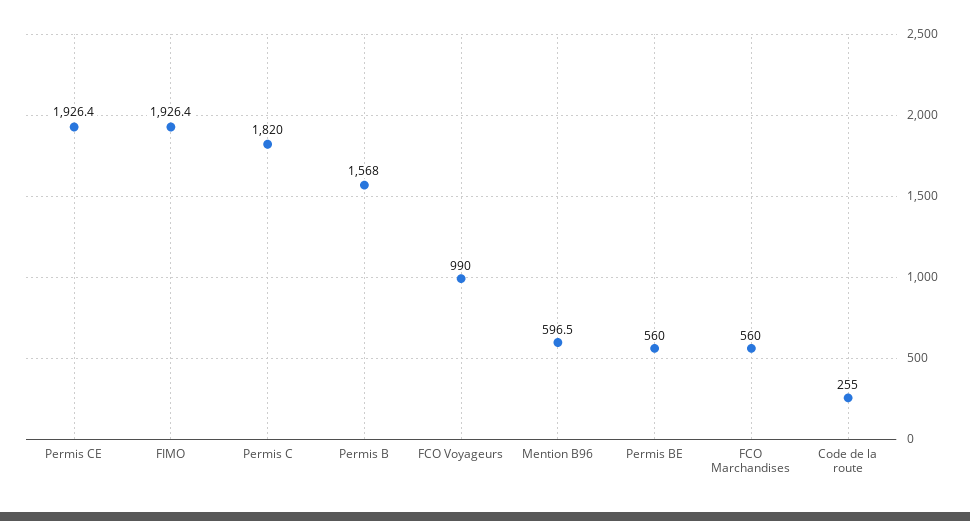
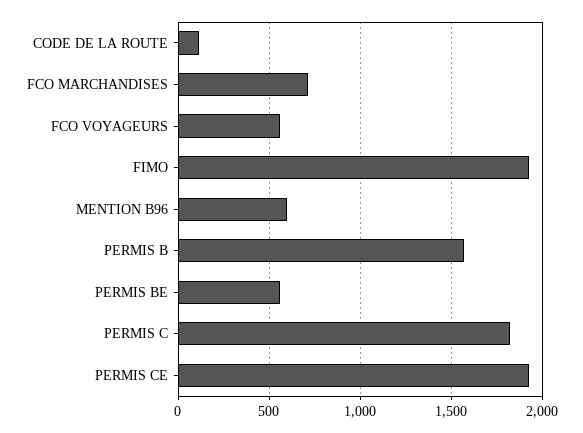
FCO Voyageurs: 990 -> 550
FCO Marchandises: 560 -> 700
Code de la route: 255 -> 100

